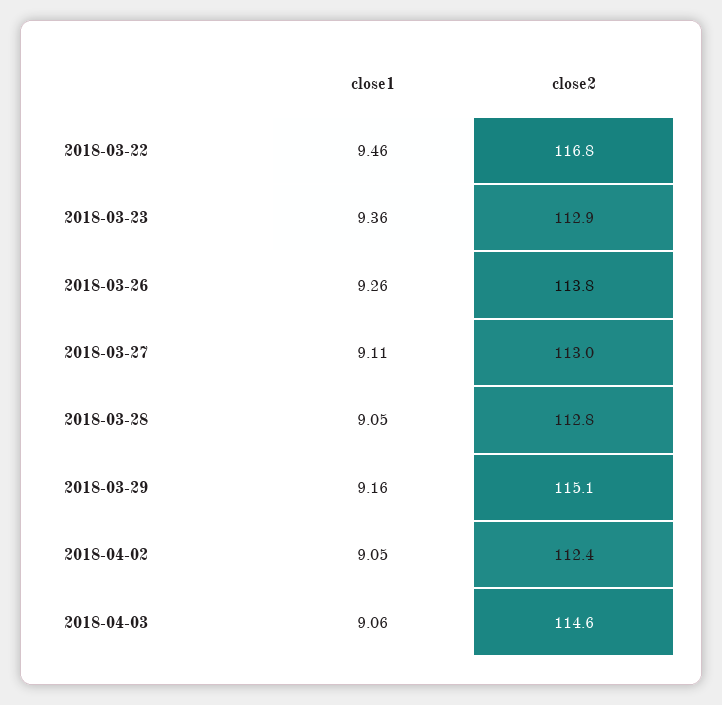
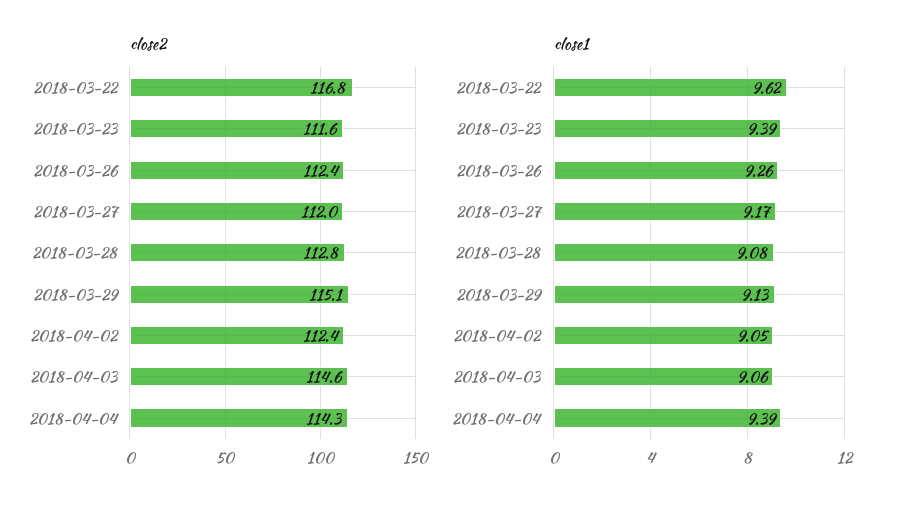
close1, 2018-03-22: 9.46 -> 9.62
close1, 2018-03-23: 9.36 -> 9.39
close2, 2018-03-23: 112.9 -> 111.6
close2, 2018-03-26: 113.8 -> 112.4
close1, 2018-03-27: 9.11 -> 9.17
close2, 2018-03-27: 113 -> 112
close1, 2018-03-28: 9.05 -> 9.08
close1, 2018-03-29: 9.16 -> 9.13
close2, 2018-04-04: none -> 114.3
close1, 2018-04-04: none -> 9.39

